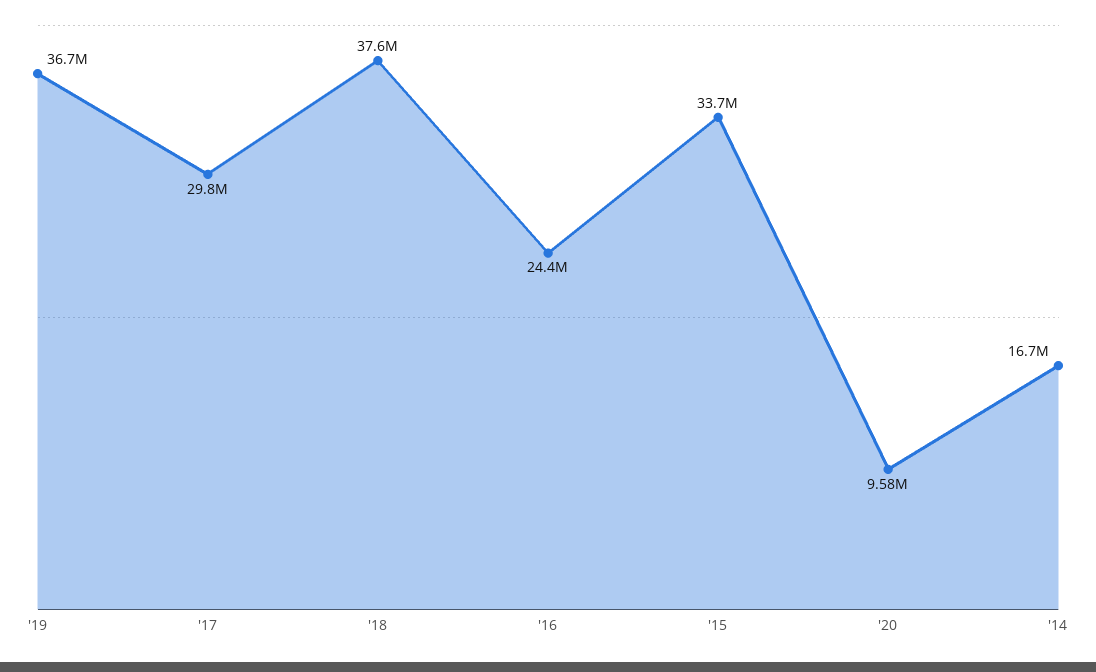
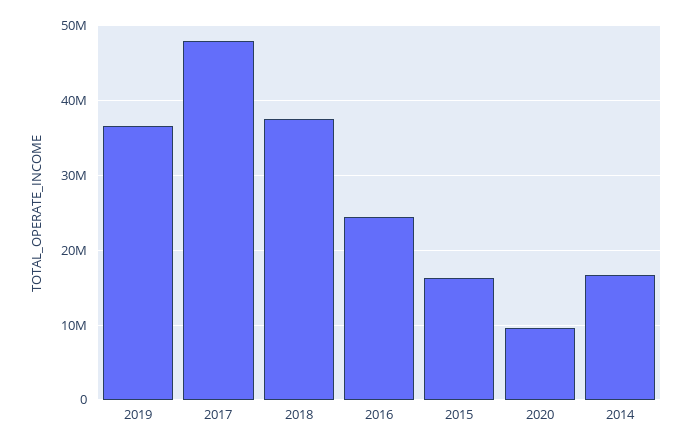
'17: 29800000 -> 48000000
'15: 33700000 -> 16000000

